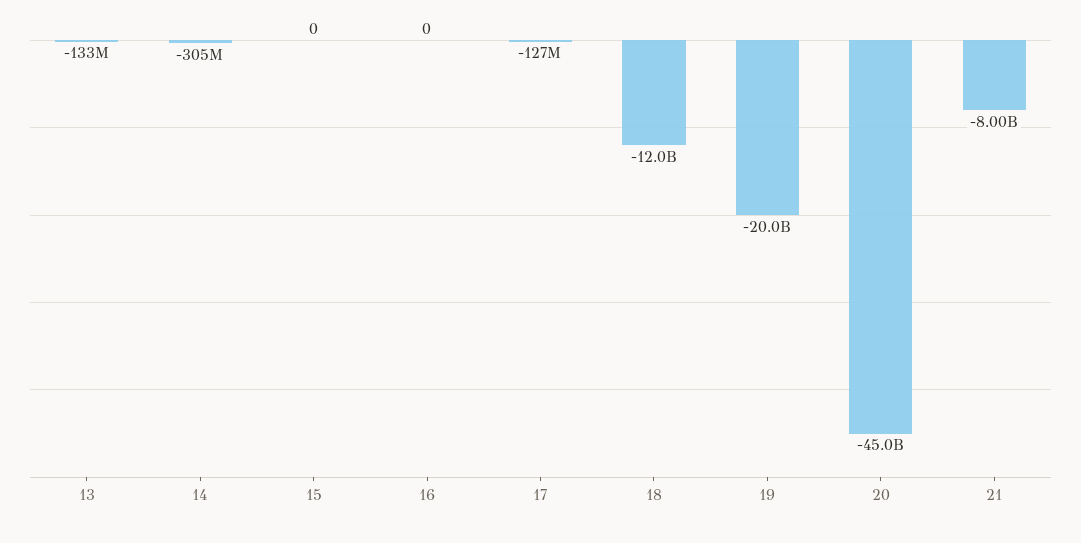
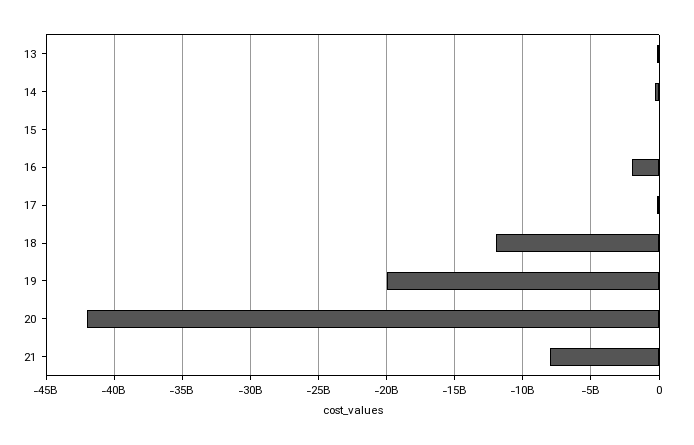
16: 0 -> -2000000000
20: -45000000000 -> -42000000000

